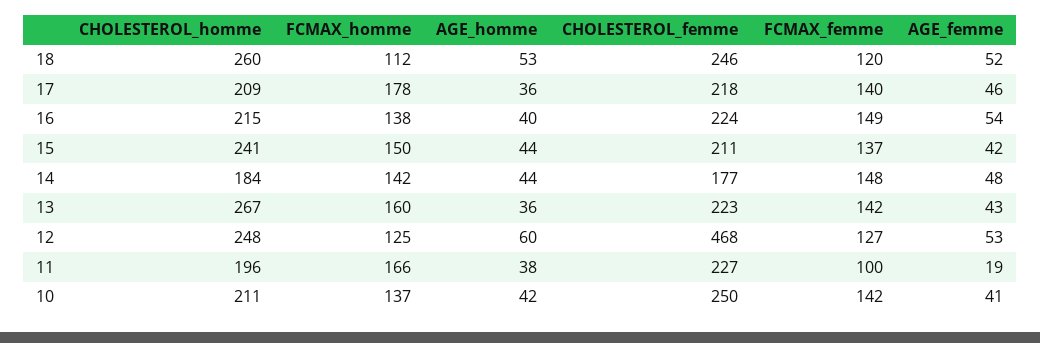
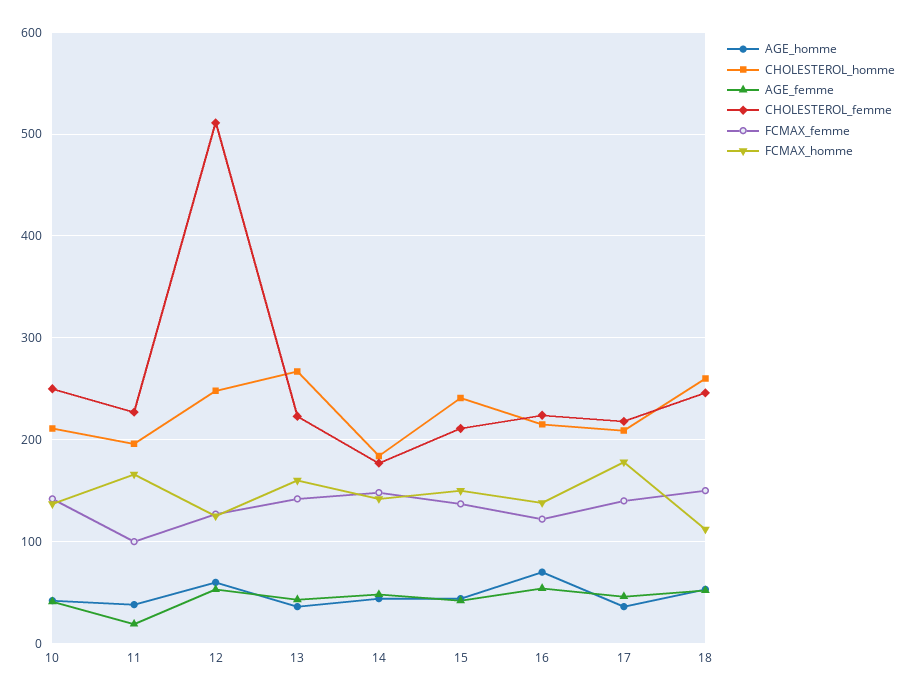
FCMAX_femme, 18: 120 -> 150
AGE_homme, 16: 40 -> 70
FCMAX_femme, 16: 149 -> 120
CHOLESTEROL_femme, 12: 468 -> 510

